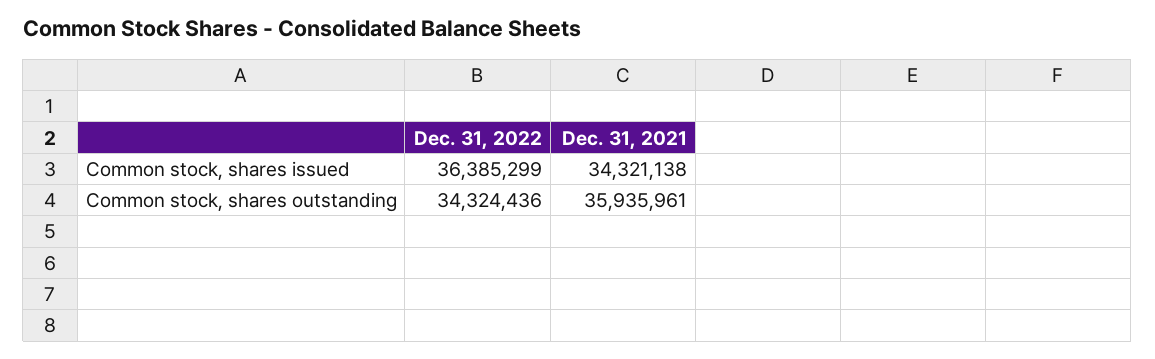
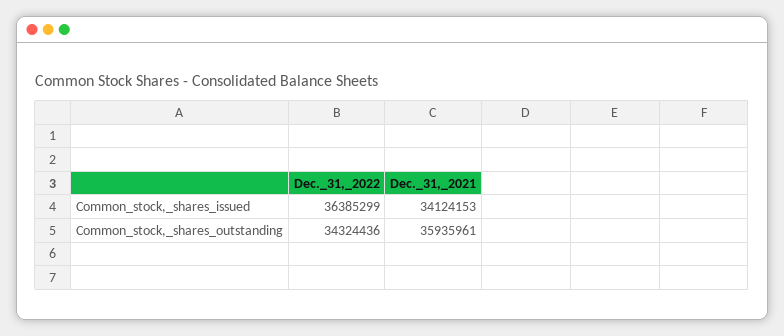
Dec. 31, 2021, Common stock, shares issued: 34321138 -> 34124153

